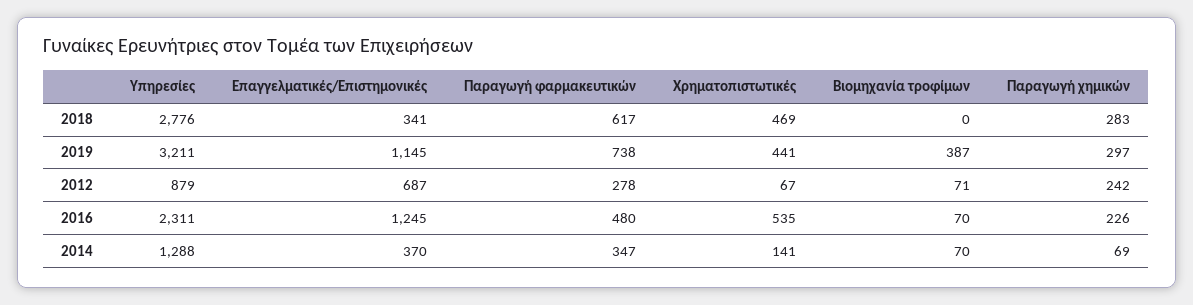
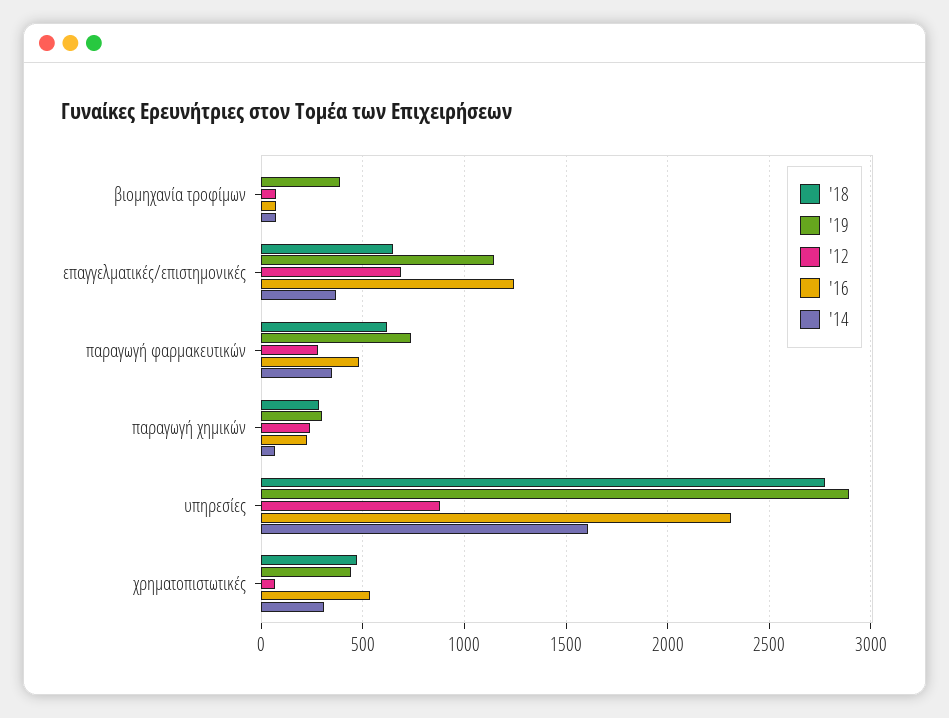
2018, Επαγγελματικές/Επιστημονικές: 341 -> 650
2019, Υπηρεσίες: 3211 -> 2900
2014, Υπηρεσίες: 1288 -> 1600
2014, Χρηματοπιστωτικές: 141 -> 300

